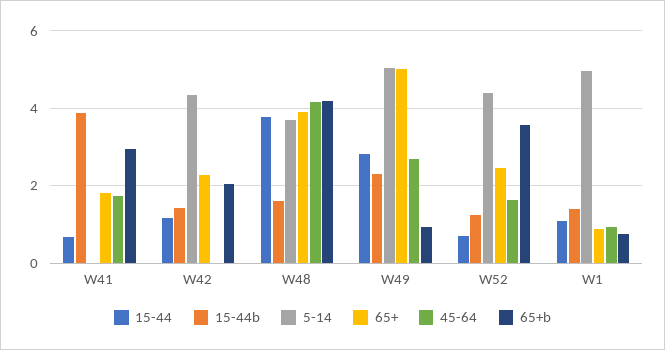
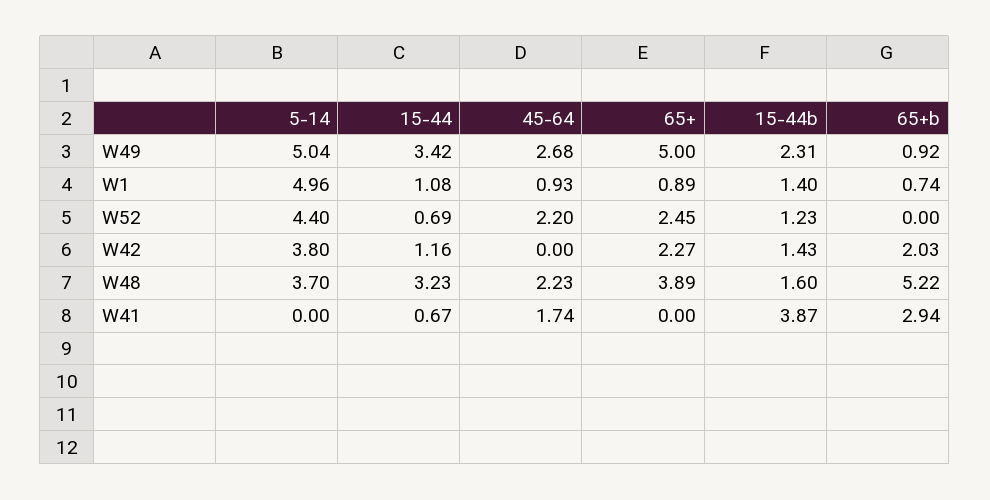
65+, W41: 1.8 -> 0
5-14, W42: 4.4 -> 3.8
15-44, W48: 3.8 -> 3.23
45-64, W48: 4.2 -> 2.23
65+b, W48: 4.2 -> 5.22
15-44, W49: 2.8 -> 3.42
45-64, W52: 1.6 -> 2.2
65+b, W52: 3.6 -> 0

